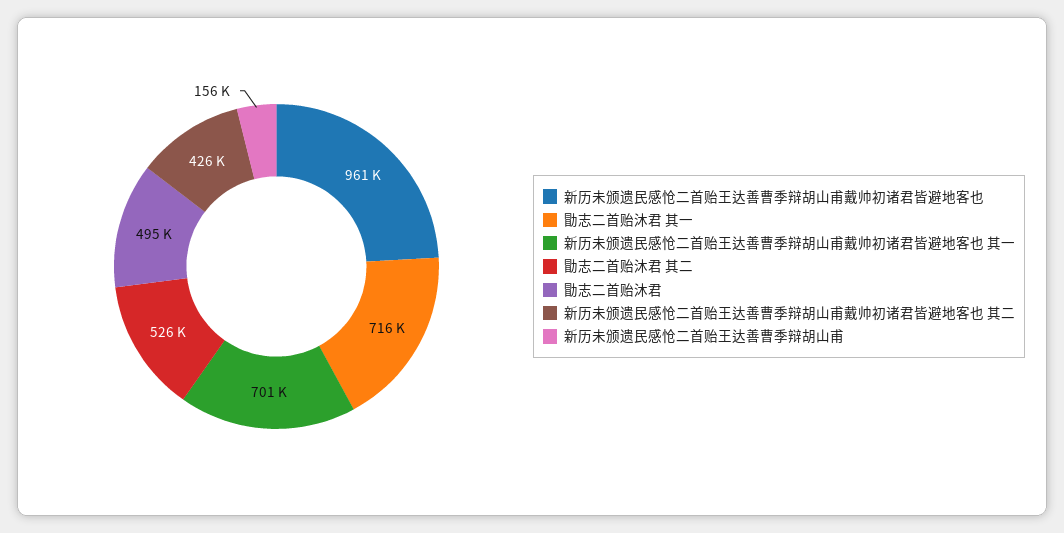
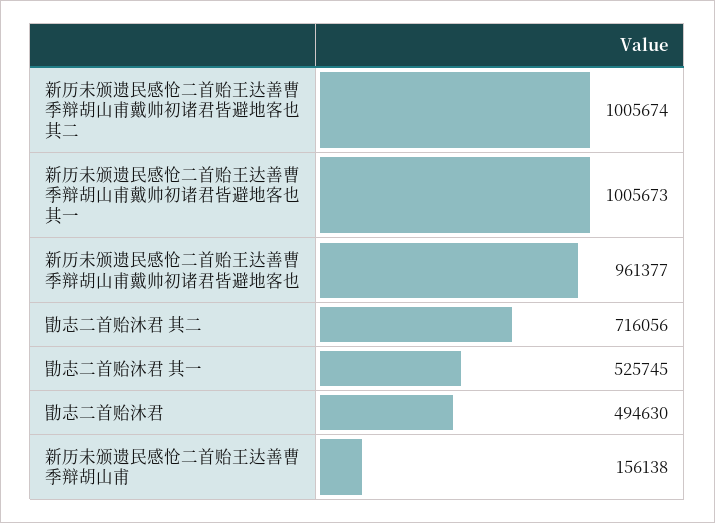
勖志二首贻沐君 其一: 716000 -> 525745
新历未颁遗民感怆二首贻王达善曹季辩胡山甫戴帅初诸君皆避地客也 其一: 701000 -> 1005673
勖志二首贻沐君 其二: 526000 -> 716056
新历未颁遗民感怆二首贻王达善曹季辩胡山甫戴帅初诸君皆避地客也 其二: 426000 -> 1005674

